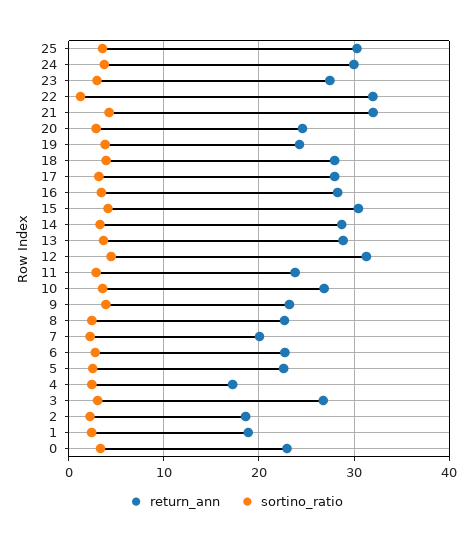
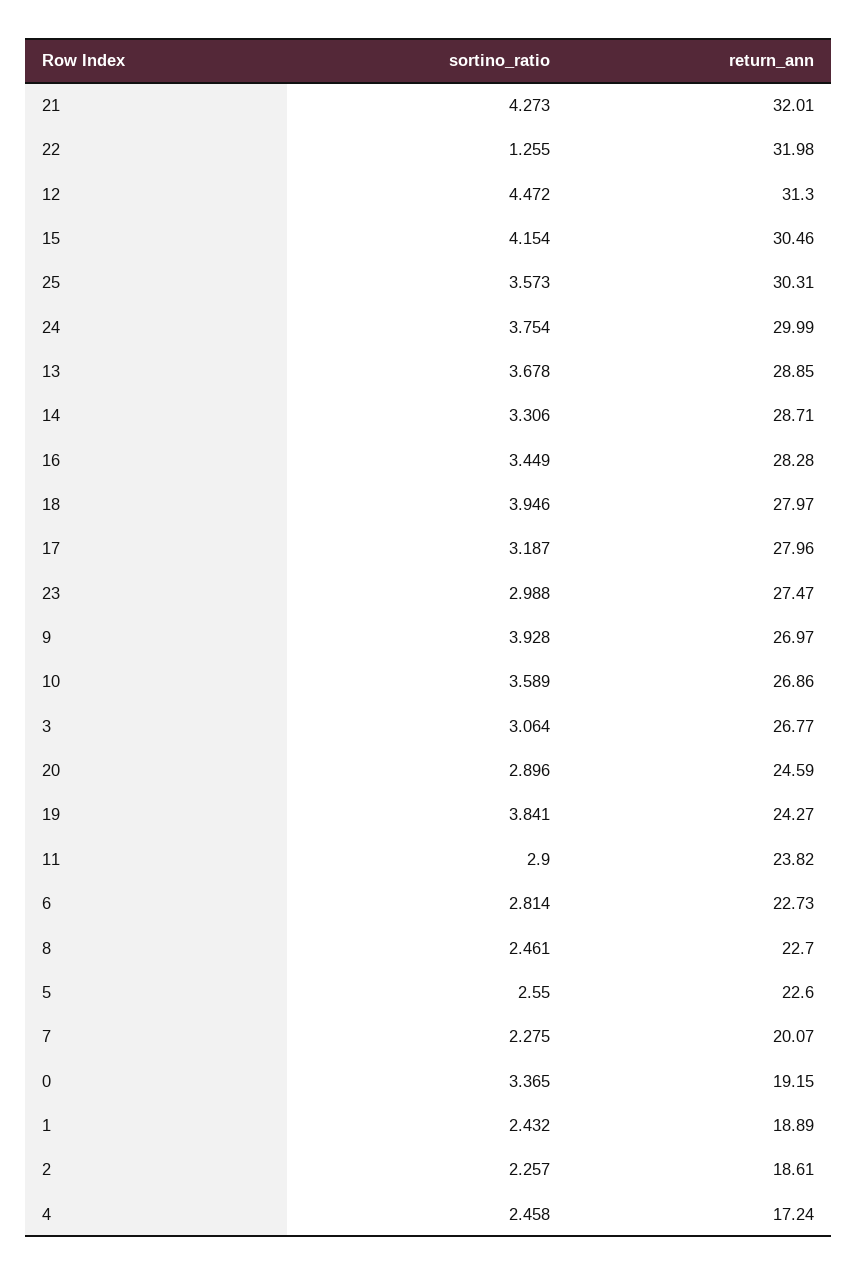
return_ann, 9: 23 -> 26.97
return_ann, 0: 23 -> 19.15

